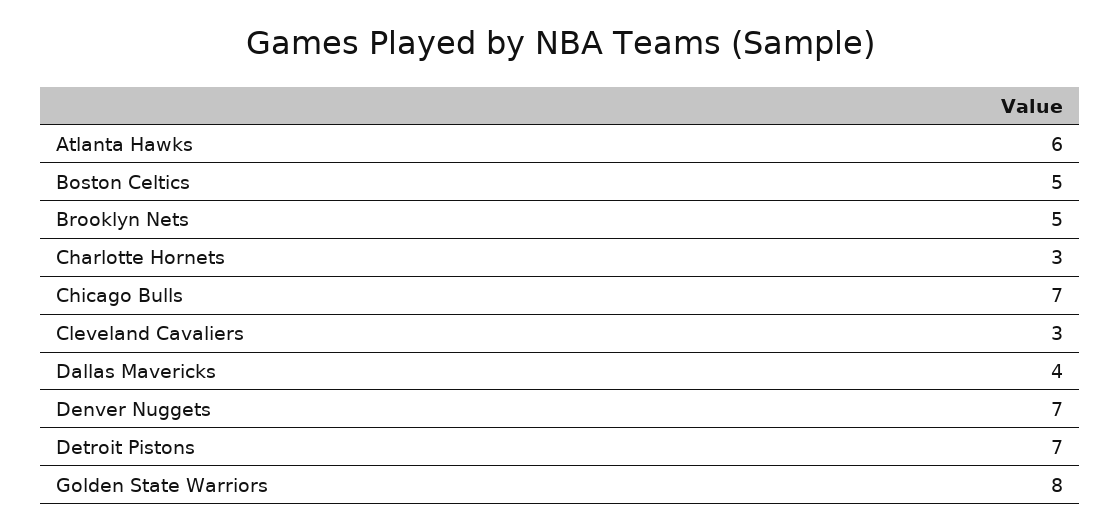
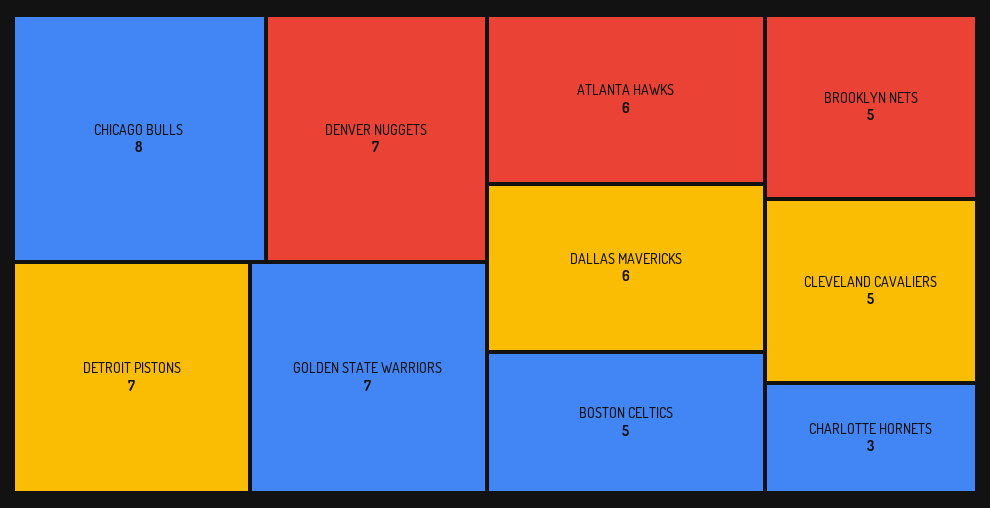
Chicago Bulls: 7 -> 8
Cleveland Cavaliers: 3 -> 5
Dallas Mavericks: 4 -> 6
Golden State Warriors: 8 -> 7

